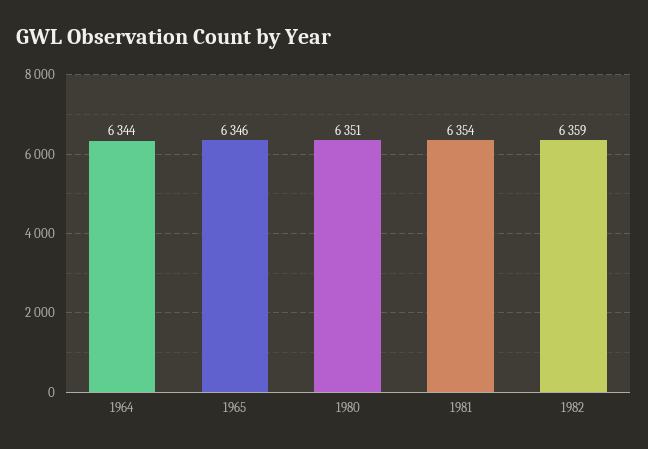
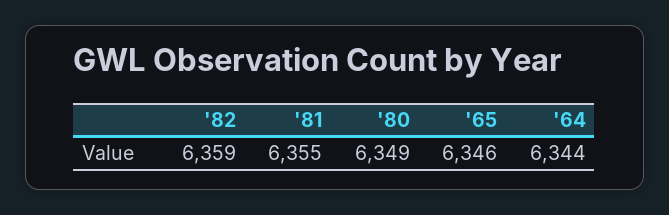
1980: 6351 -> 6349
1981: 6354 -> 6355

